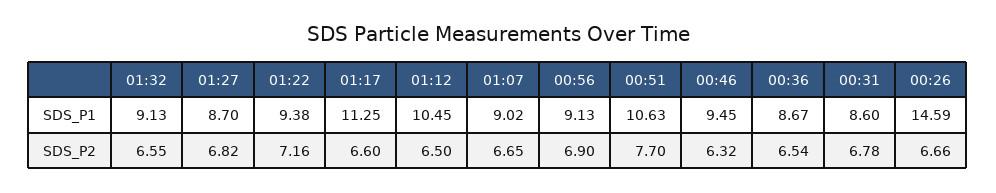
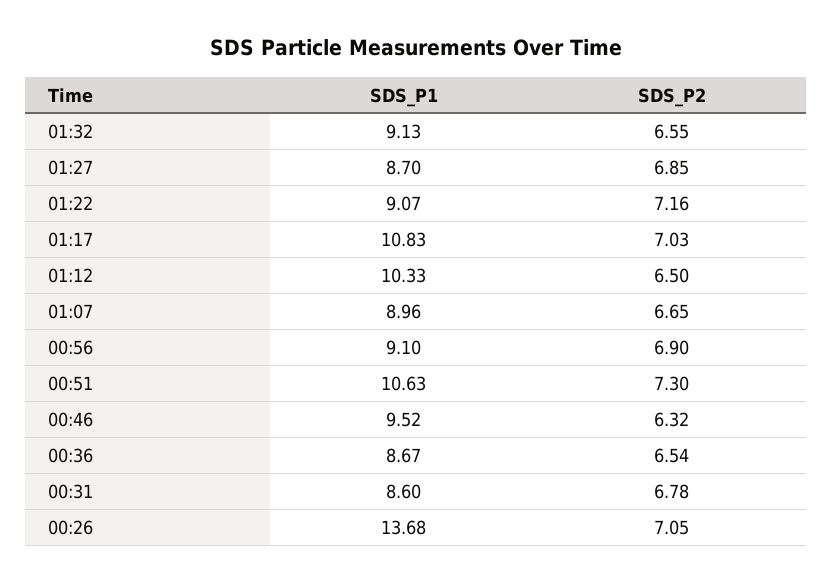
01:22, SDS_P1: 9.38 -> 9.07
01:17, SDS_P1: 11.25 -> 10.83
01:12, SDS_P1: 10.45 -> 10.33
01:07, SDS_P1: 9.02 -> 8.96
00:56, SDS_P1: 9.13 -> 9.1
00:46, SDS_P1: 9.45 -> 9.52
00:26, SDS_P1: 14.59 -> 13.68
01:27, SDS_P2: 6.82 -> 6.85
01:17, SDS_P2: 6.6 -> 7.03
00:51, SDS_P2: 7.7 -> 7.3
00:26, SDS_P2: 6.66 -> 7.05

